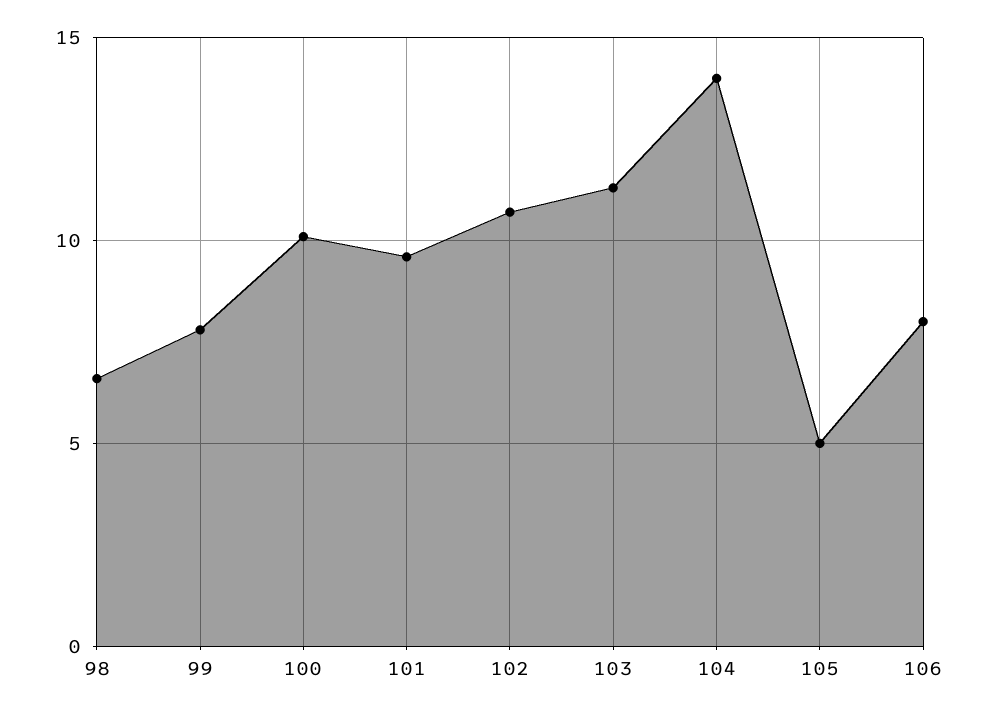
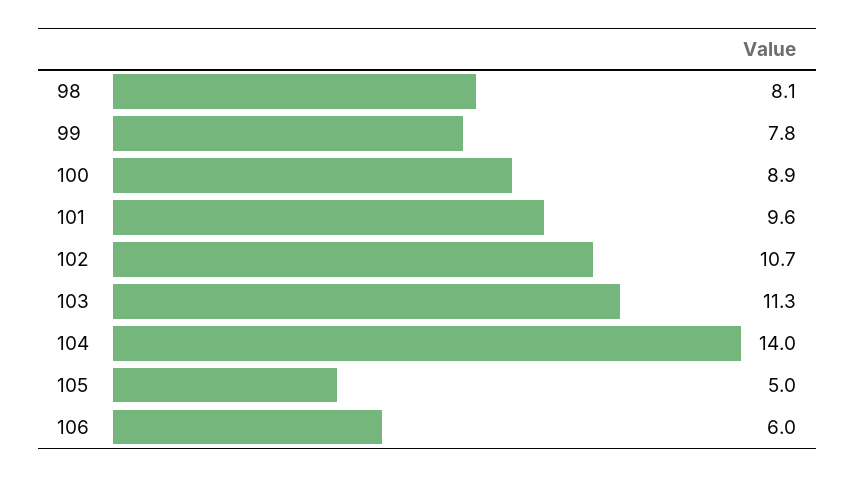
98: 6.5 -> 8.1
100: 10 -> 8.9
106: 8 -> 6

